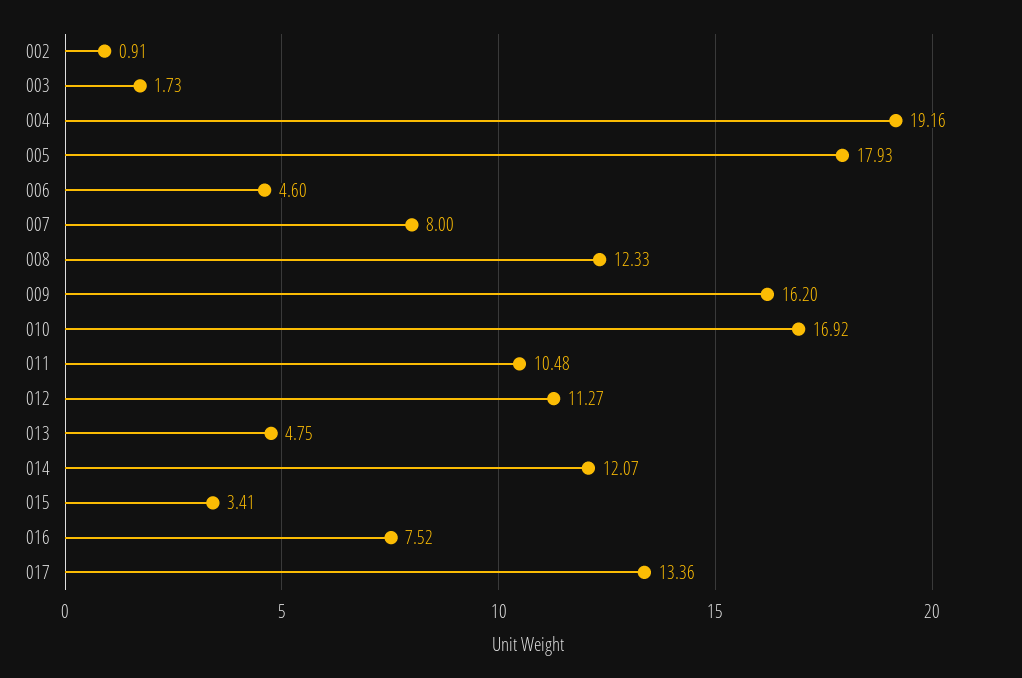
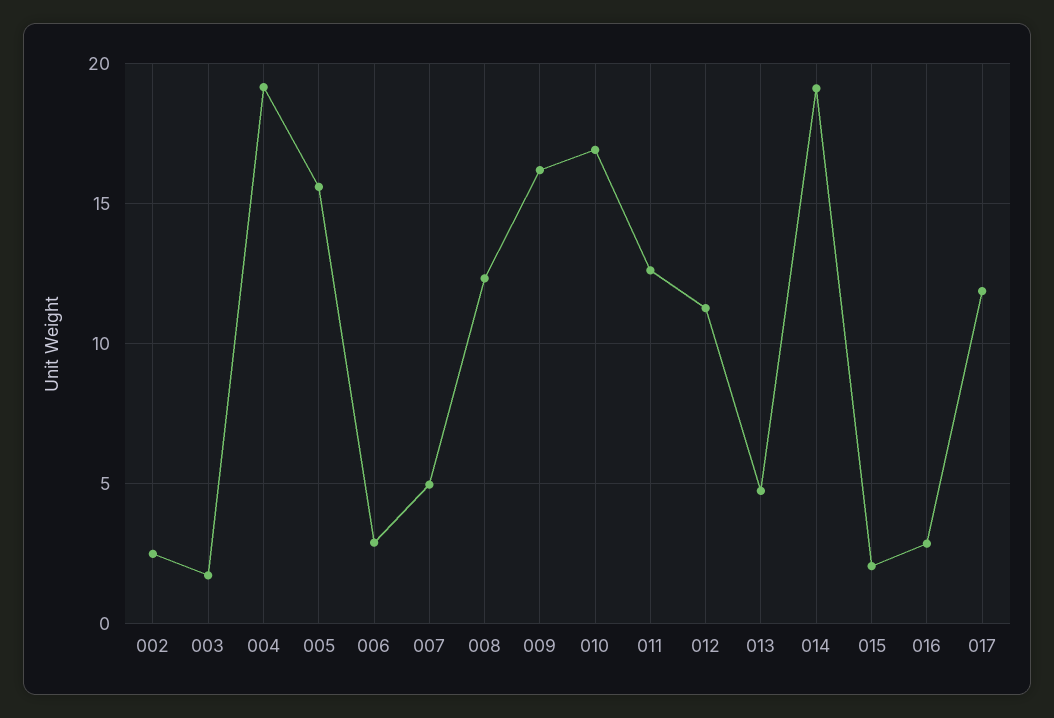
002: 0.91 -> 2.5
005: 17.93 -> 15.5
006: 4.6 -> 3
007: 8 -> 5
011: 10.48 -> 12.5
014: 12.07 -> 19
015: 3.41 -> 2
016: 7.52 -> 3
017: 13.36 -> 12

